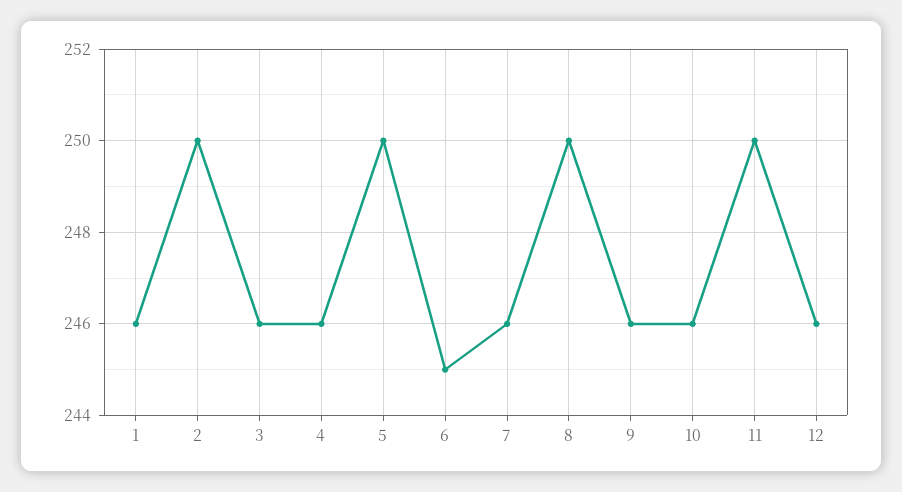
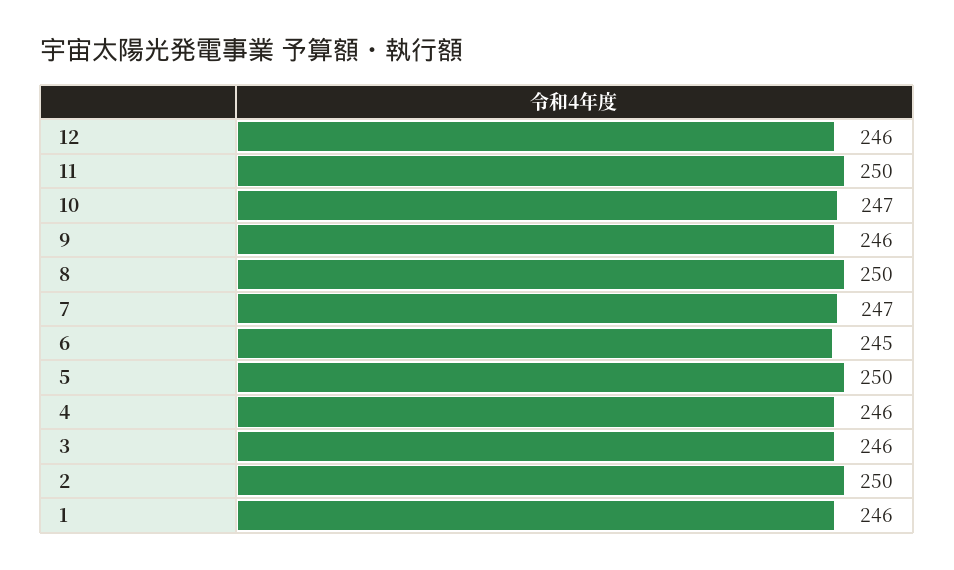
7: 246 -> 247
10: 246 -> 247

